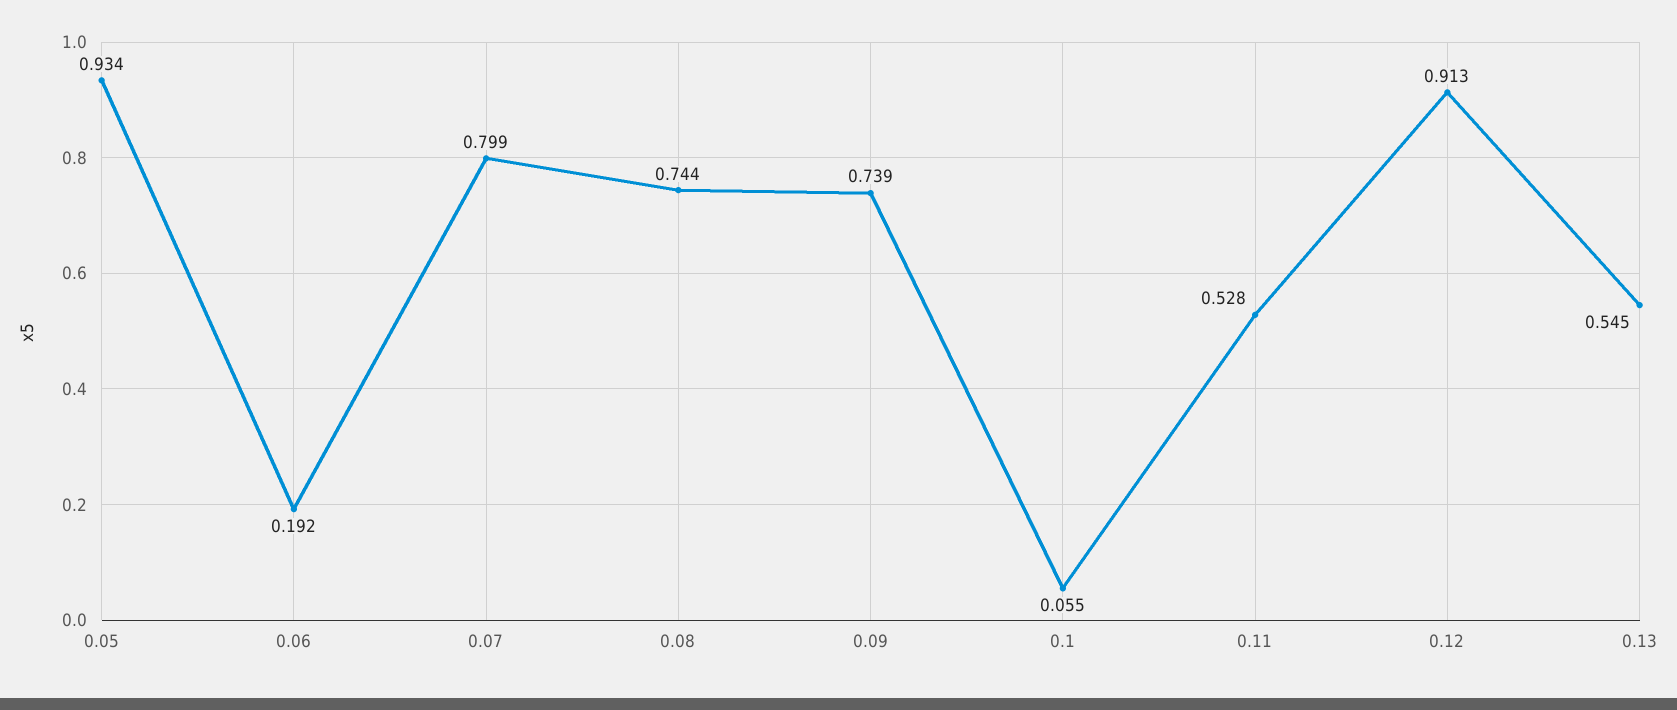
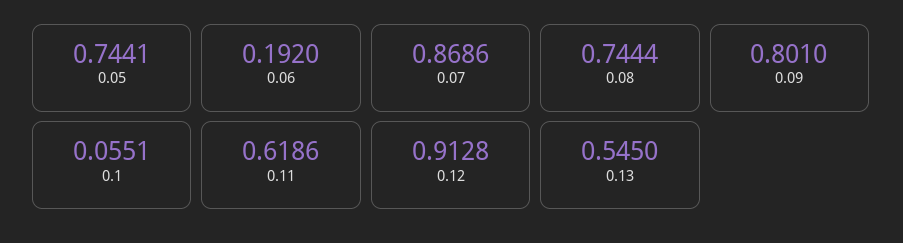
0.05: 0.934 -> 0.7441
0.07: 0.799 -> 0.8686
0.09: 0.739 -> 0.801
0.11: 0.528 -> 0.6186

